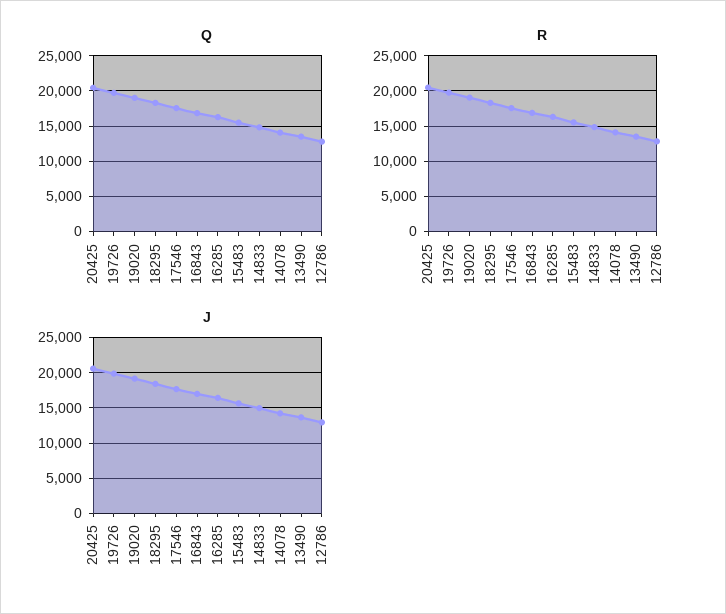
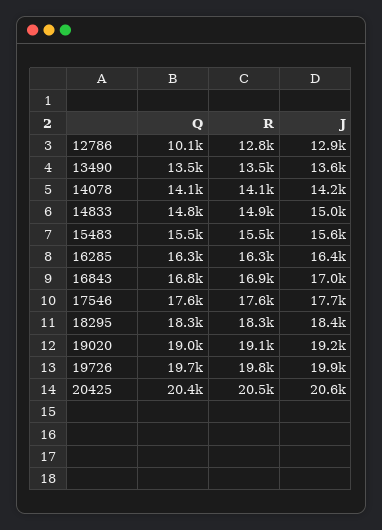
Q, 12786: 13000 -> 10100

